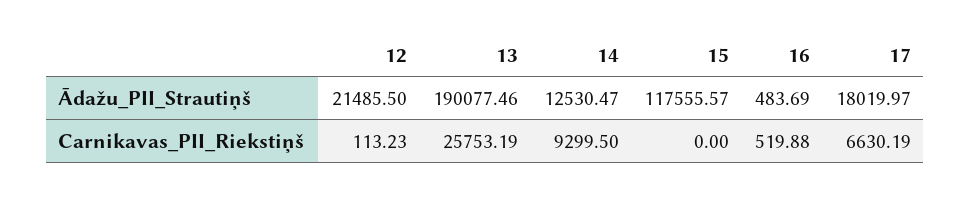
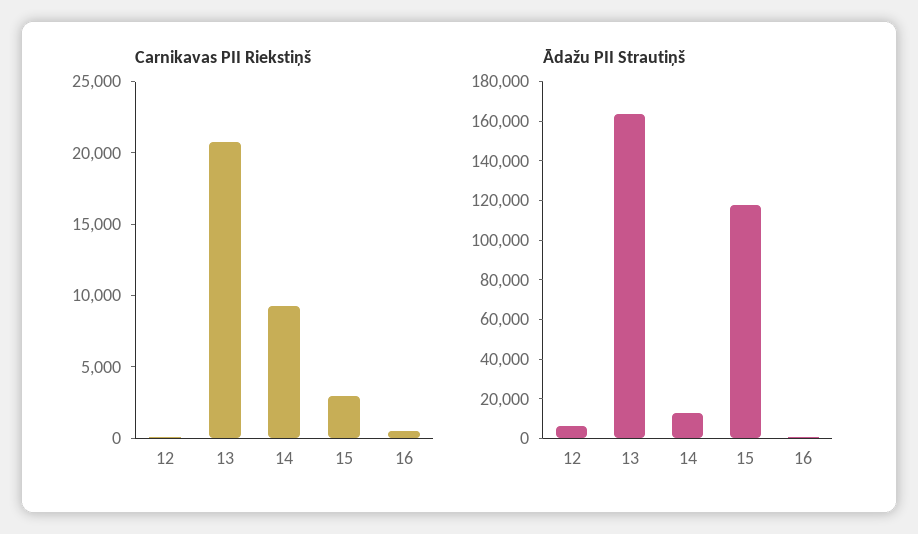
Ādažu_PII_Strautiņš, 12: 21485.5 -> 5000
Ādažu_PII_Strautiņš, 13: 190077.46 -> 165000
Ādažu_PII_Strautiņš, 17: 18019.97 -> none
Carnikavas_PII_Riekstiņš, 13: 25753.19 -> 21000
Carnikavas_PII_Riekstiņš, 15: 0 -> 3000
Carnikavas_PII_Riekstiņš, 17: 6630.19 -> none

